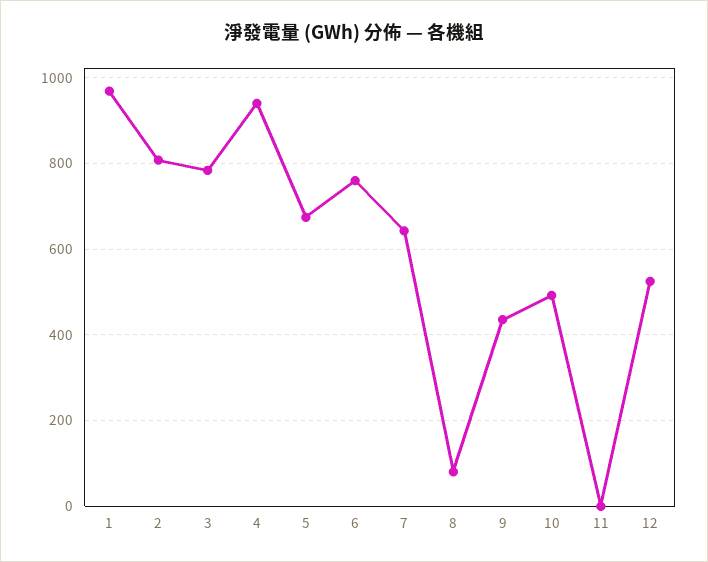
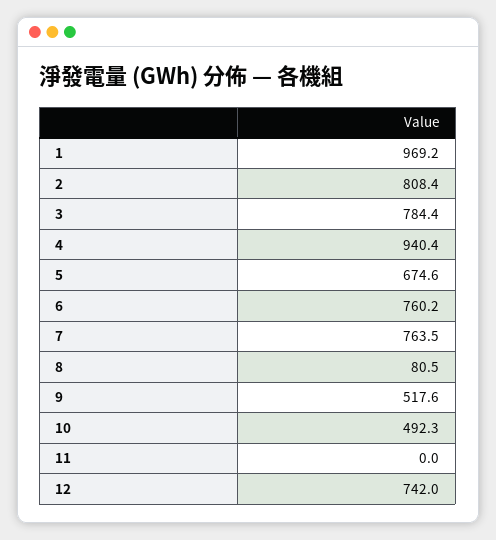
7: 640 -> 763.5
9: 440 -> 517.6
12: 520 -> 742

